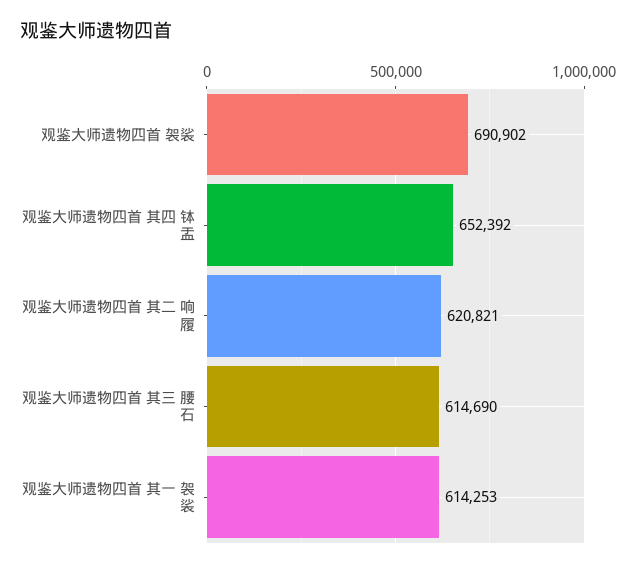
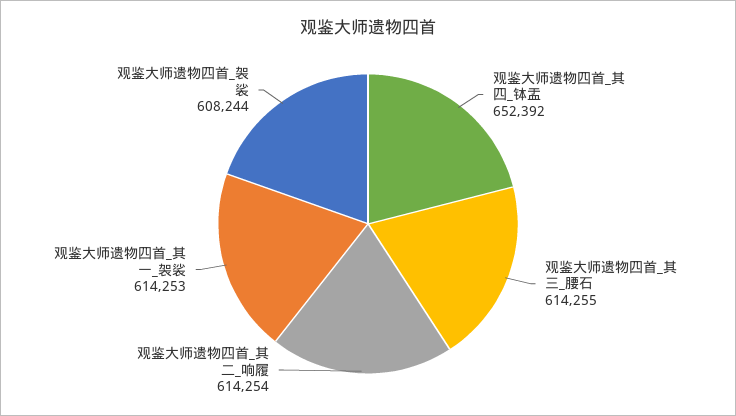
观鉴大师遗物四首 袈裟: 690902 -> 608244
观鉴大师遗物四首 其二 响履: 620821 -> 614254
观鉴大师遗物四首 其三 腰石: 614690 -> 614255

